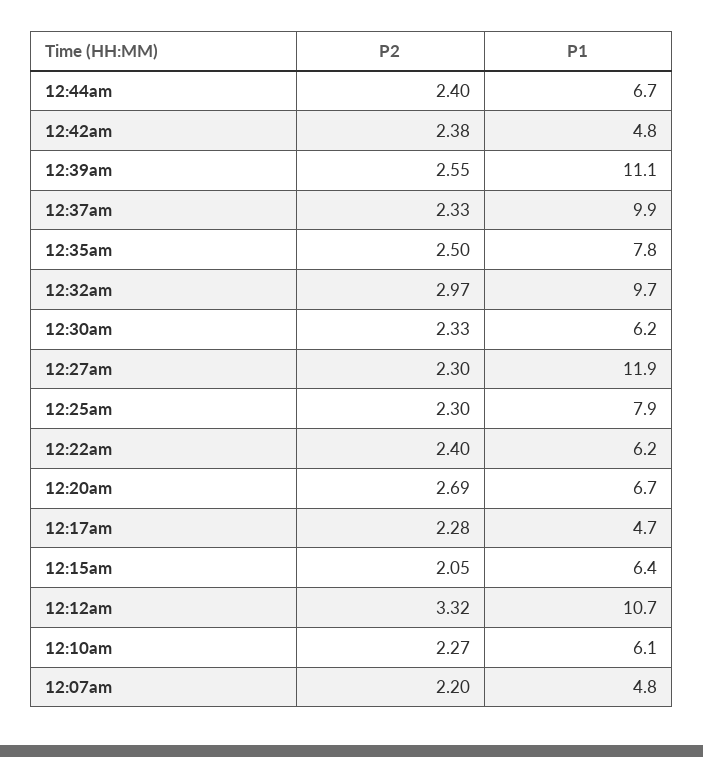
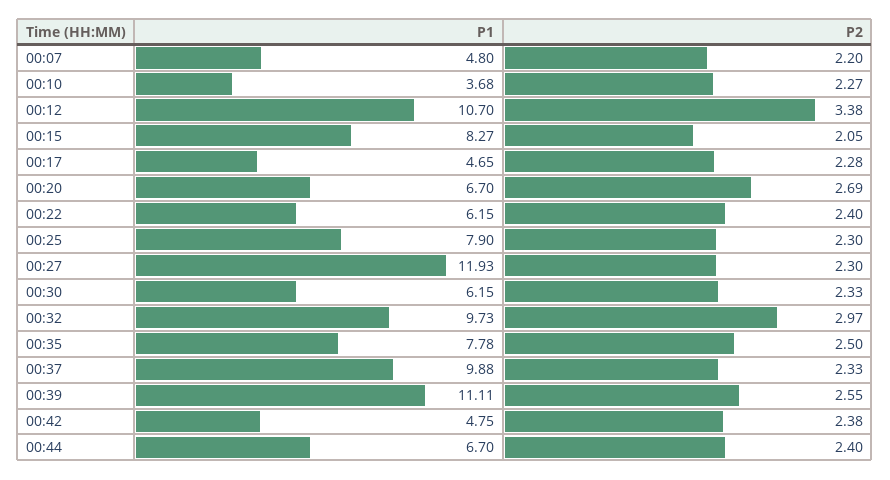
P1, 12:15am: 6.4 -> 8.27
P2, 12:12am: 3.32 -> 3.38
P1, 12:10am: 6.1 -> 3.68

